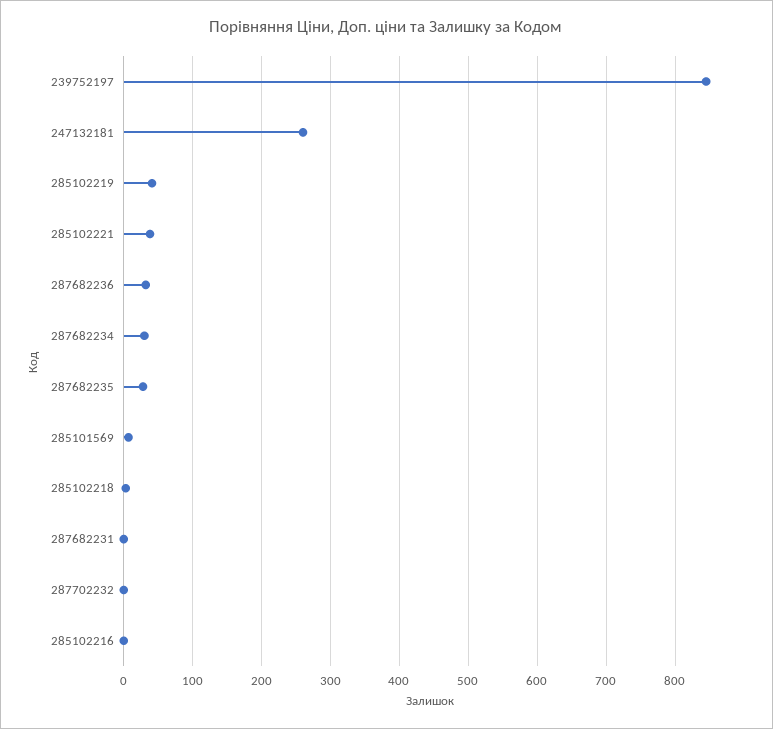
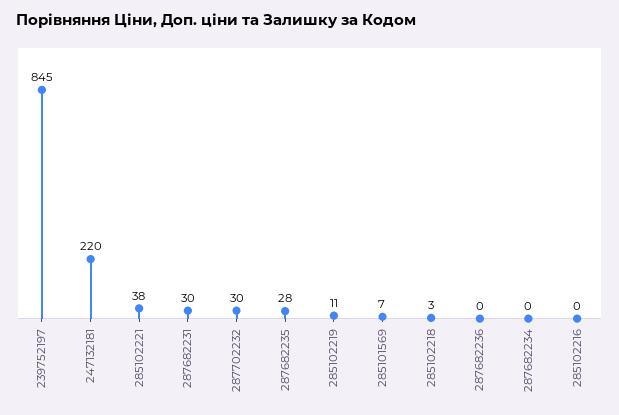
247132181: 260 -> 220
285102219: 40 -> 11
287682236: 30 -> 0
287682234: 30 -> 0
287682231: 0 -> 30
287702232: 0 -> 30

